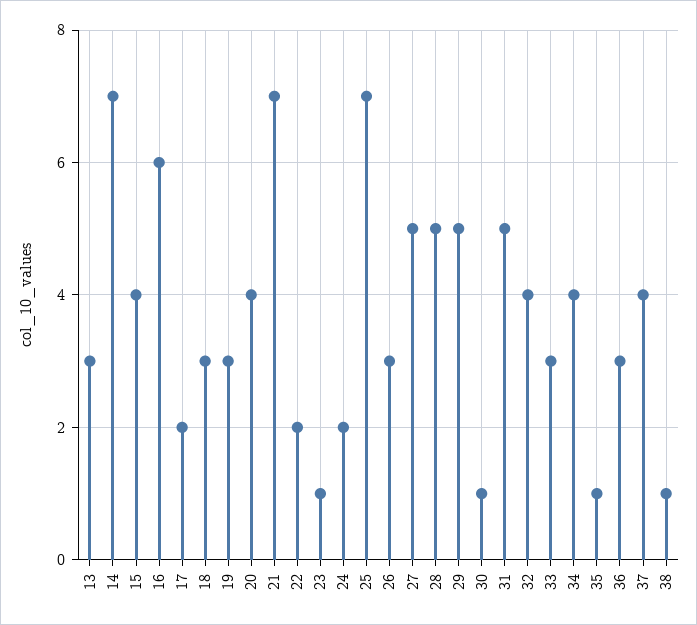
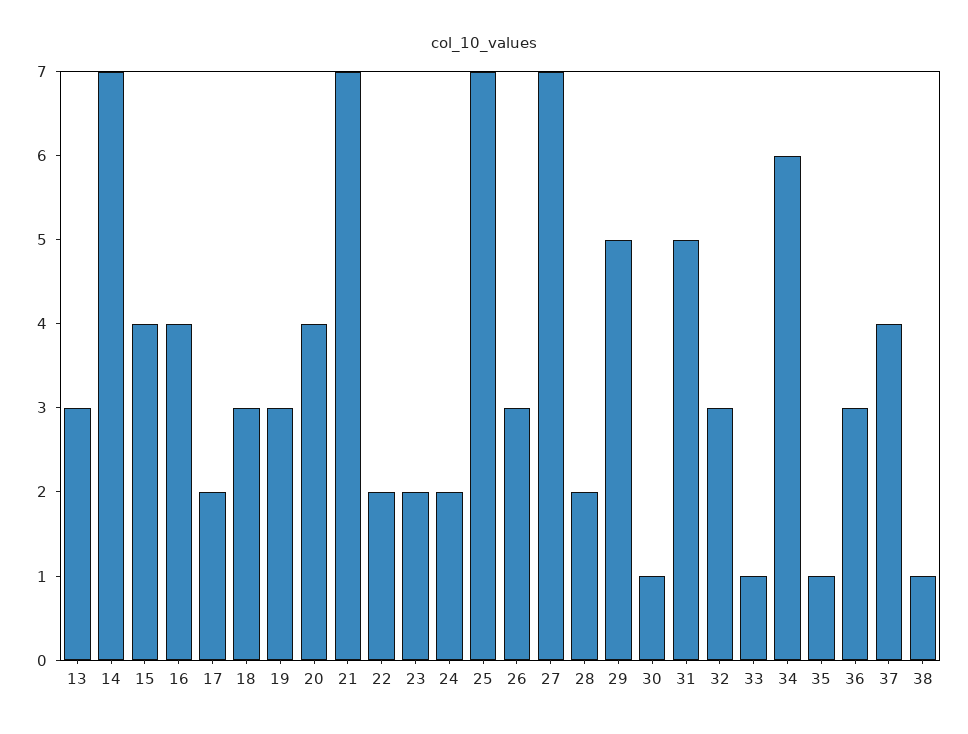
16: 6 -> 4
23: 1 -> 2
27: 5 -> 7
28: 5 -> 2
32: 4 -> 3
33: 3 -> 1
34: 4 -> 6

